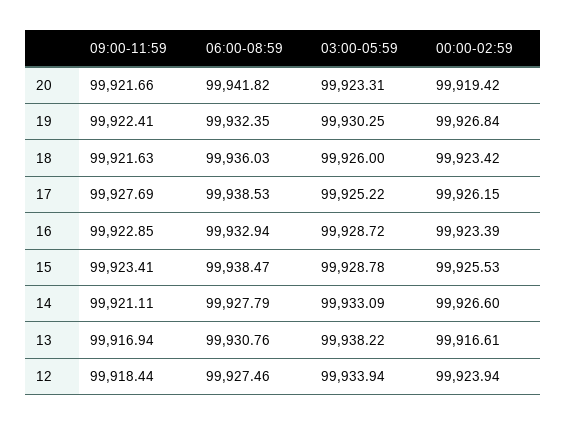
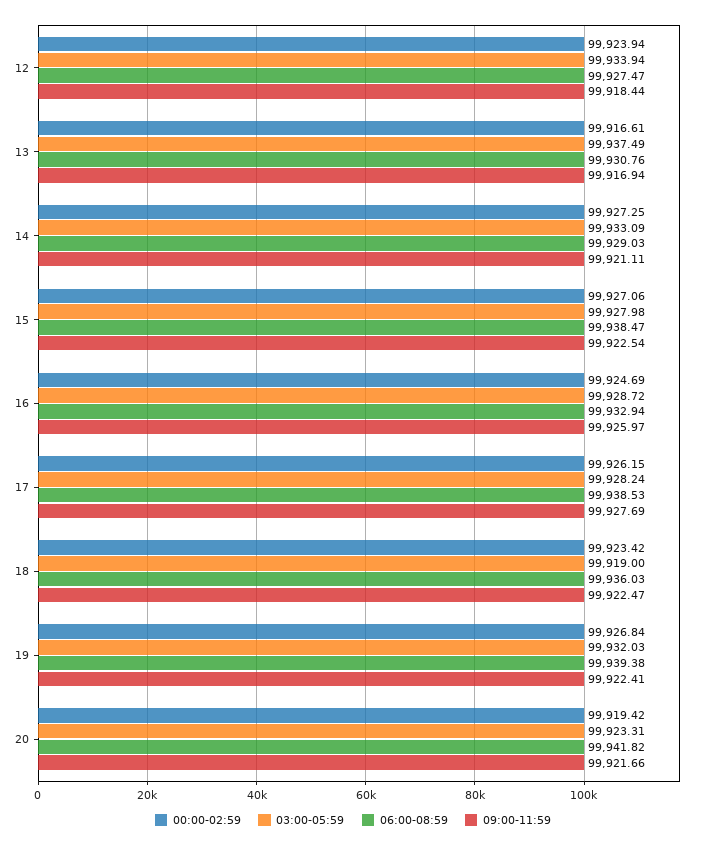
06:00-08:59, 19: 99932.35 -> 99939.38
03:00-05:59, 19: 99930.25 -> 99932.03
09:00-11:59, 18: 99921.63 -> 99922.47
03:00-05:59, 18: 99926 -> 99919
03:00-05:59, 17: 99925.22 -> 99928.24
09:00-11:59, 16: 99922.85 -> 99925.97
00:00-02:59, 16: 99923.39 -> 99924.69
09:00-11:59, 15: 99923.41 -> 99922.54
03:00-05:59, 15: 99928.78 -> 99927.98
00:00-02:59, 15: 99925.53 -> 99927.06
06:00-08:59, 14: 99927.79 -> 99929.03
00:00-02:59, 14: 99926.6 -> 99927.25
03:00-05:59, 13: 99938.22 -> 99937.49
06:00-08:59, 12: 99927.46 -> 99927.47

